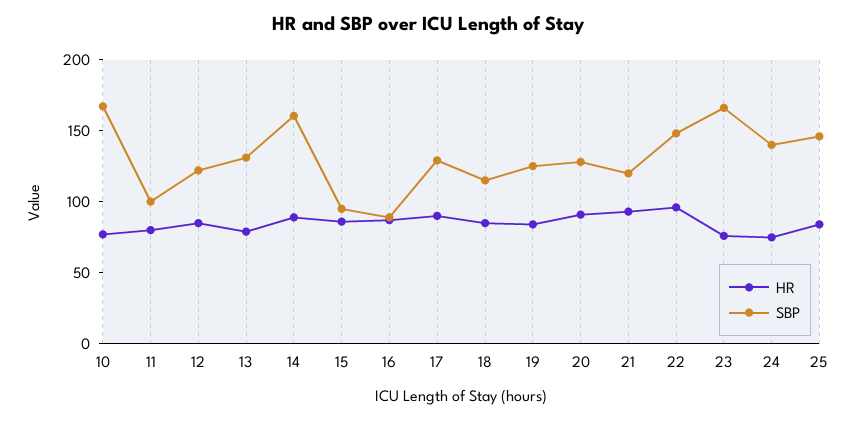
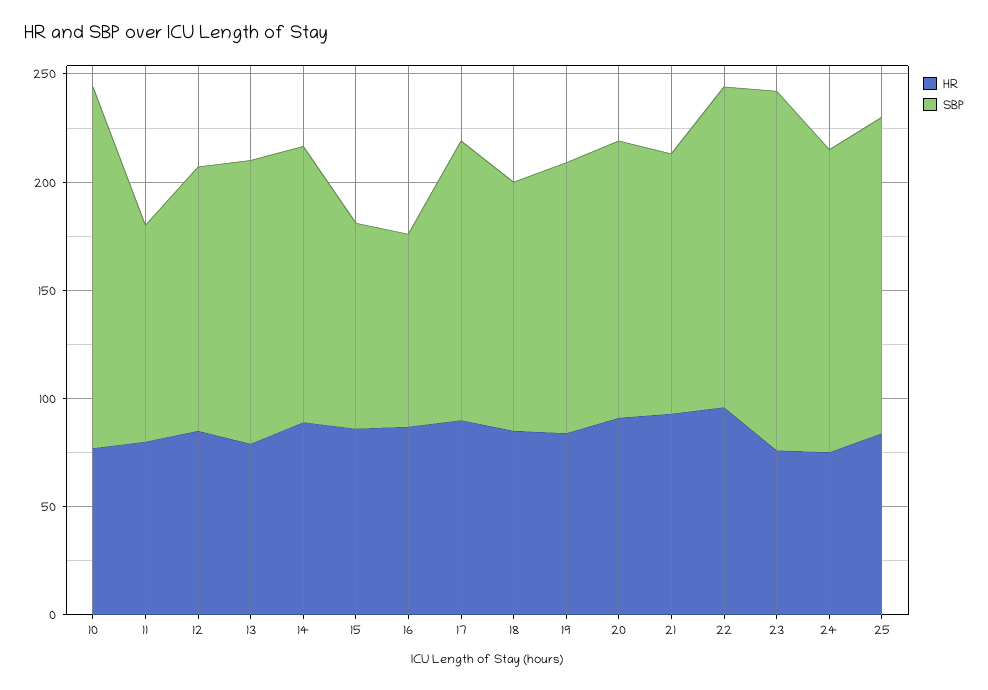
SBP, 14: 160 -> 130

